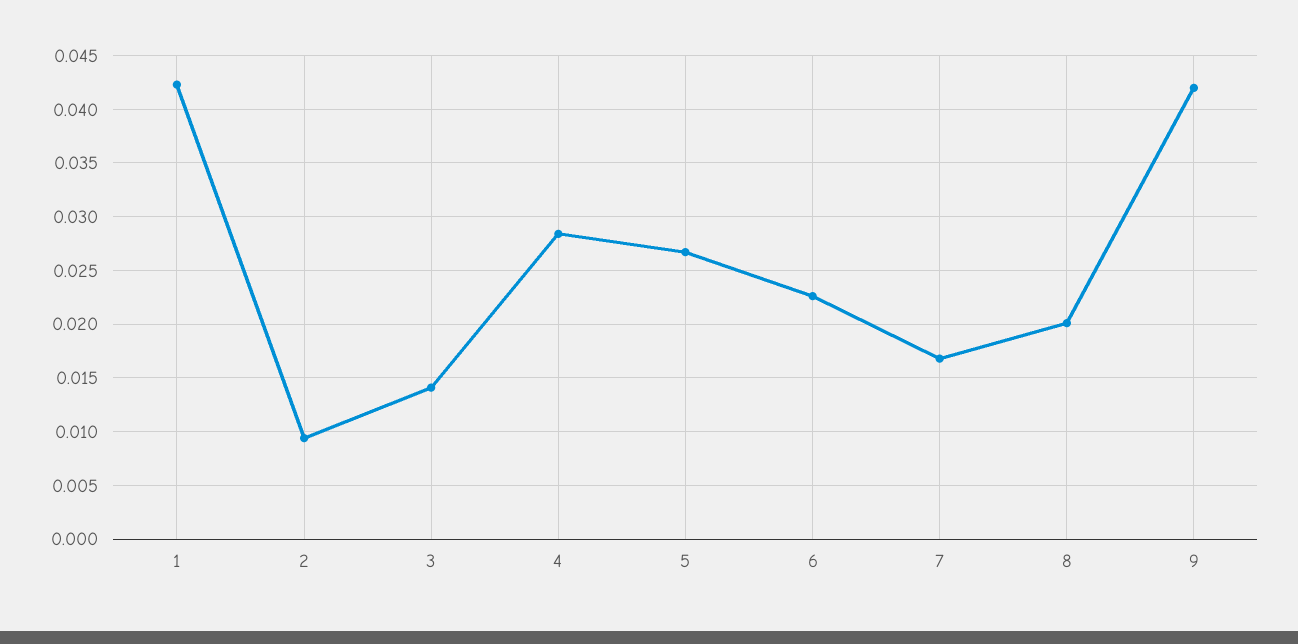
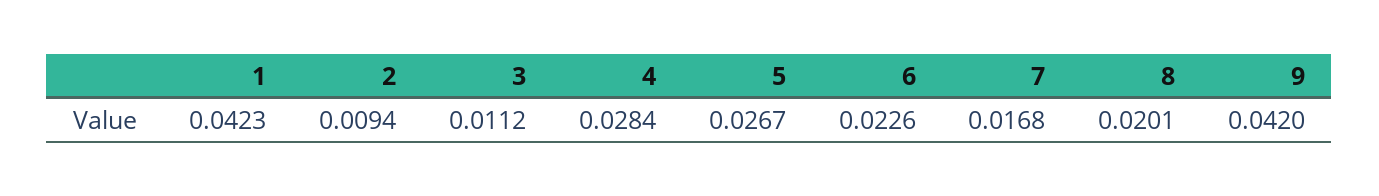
3: 0.014 -> 0.0112

